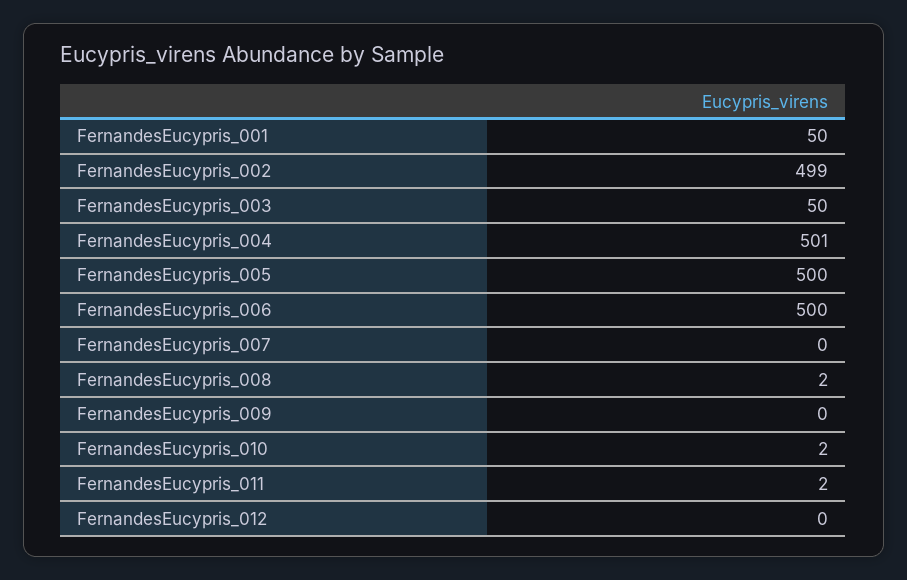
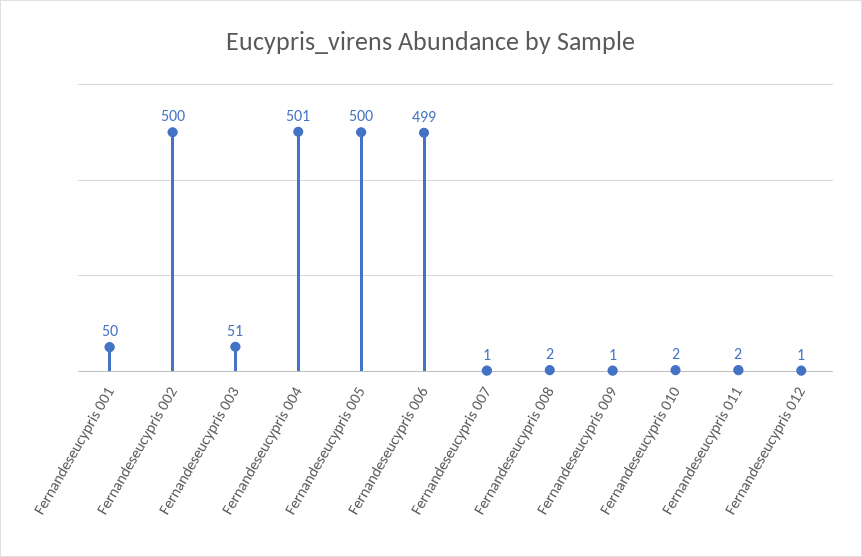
FernandesEucypris_002: 499 -> 500
FernandesEucypris_003: 50 -> 51
FernandesEucypris_006: 500 -> 499
FernandesEucypris_007: 0 -> 1
FernandesEucypris_009: 0 -> 1
FernandesEucypris_012: 0 -> 1

